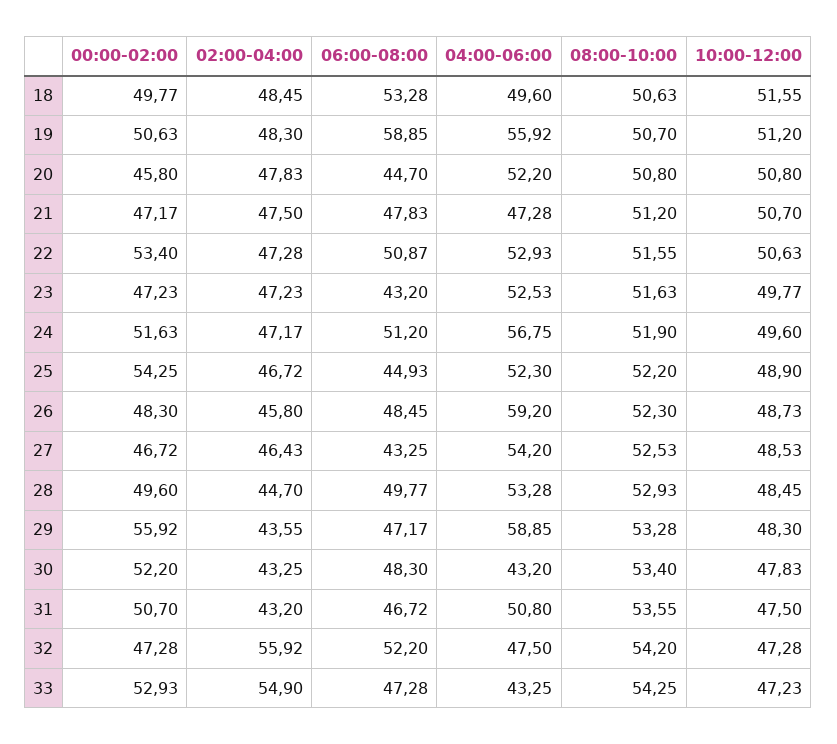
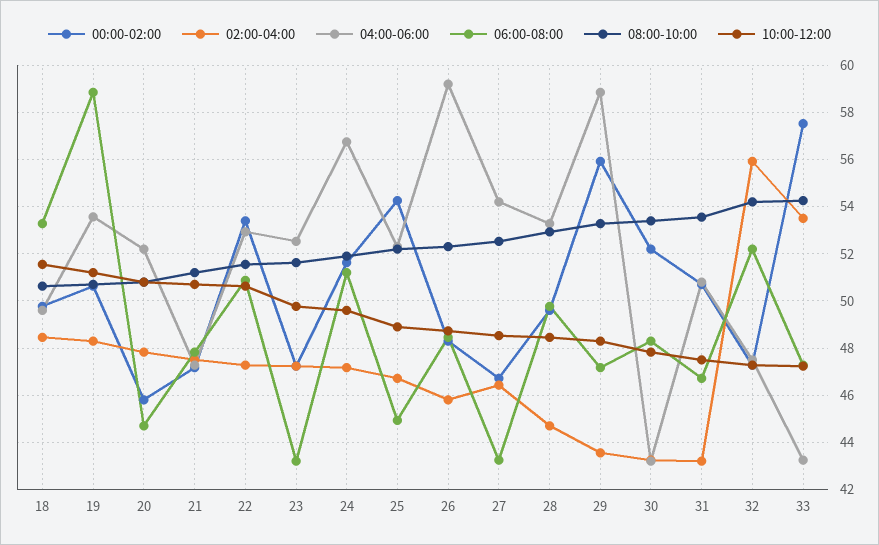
04:00-06:00, 19: 55.92 -> 53.5
00:00-02:00, 33: 52.93 -> 57.5
02:00-04:00, 33: 54.9 -> 53.5

